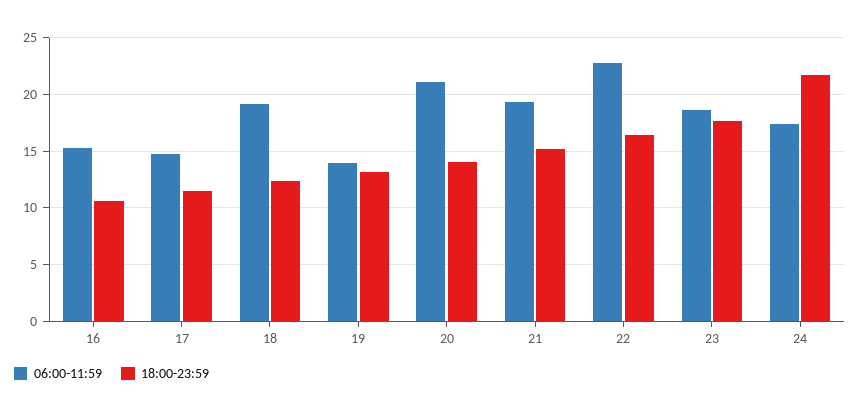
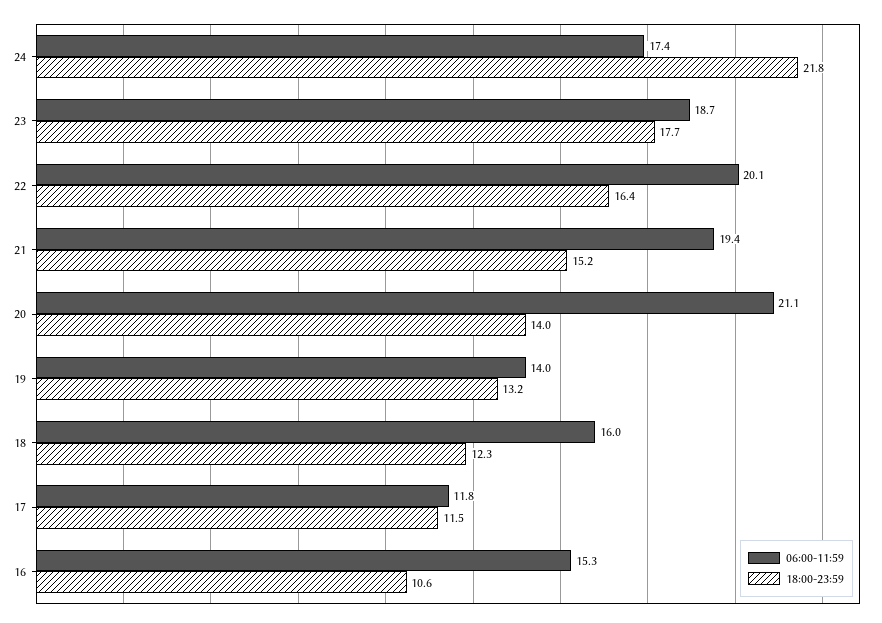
06:00-11:59, 17: 15 -> 11.8
06:00-11:59, 18: 19 -> 16
06:00-11:59, 22: 23 -> 20.1

